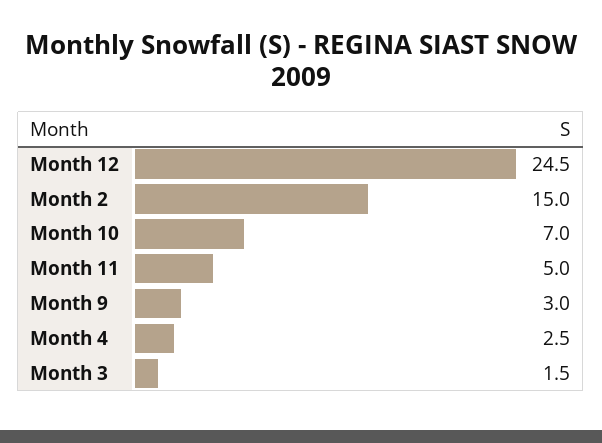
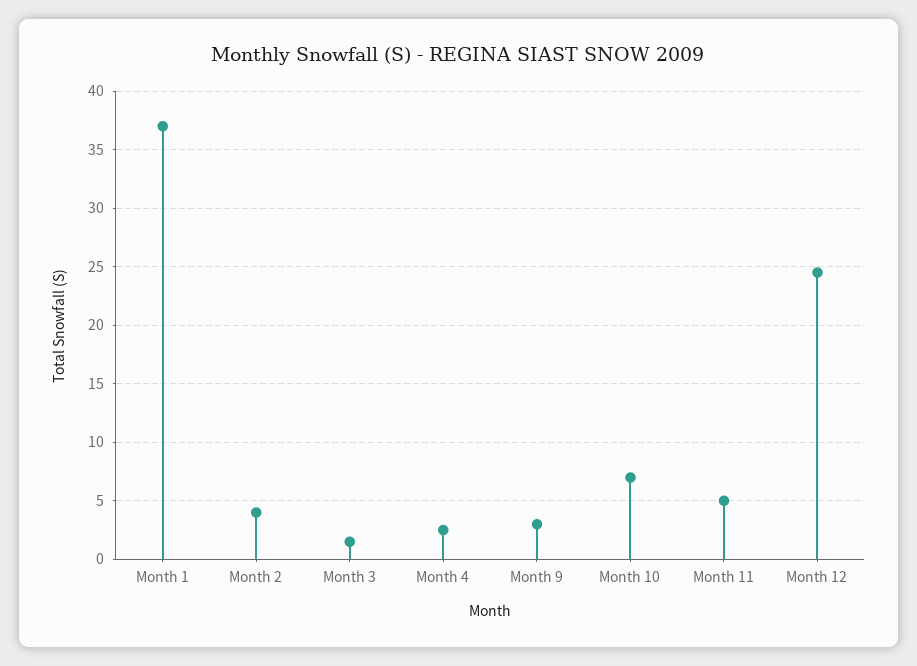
Month 2: 15 -> 4
Month 1: none -> 37

